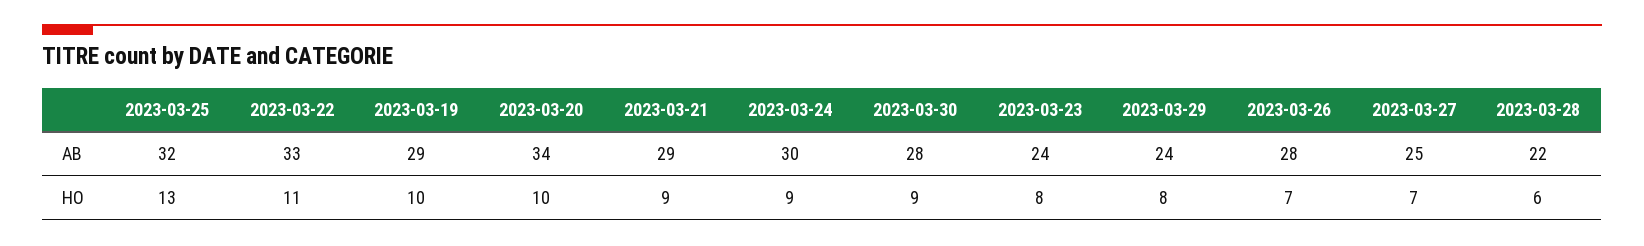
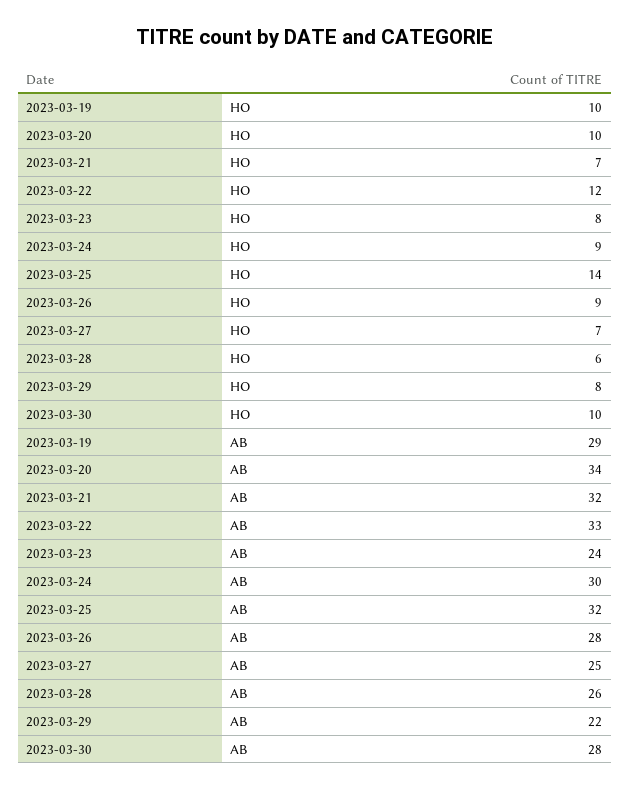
2023-03-21, AB: 29 -> 32
2023-03-29, AB: 24 -> 22
2023-03-28, AB: 22 -> 26
2023-03-25, HO: 13 -> 14
2023-03-22, HO: 11 -> 12
2023-03-21, HO: 9 -> 7
2023-03-30, HO: 9 -> 10
2023-03-26, HO: 7 -> 9

